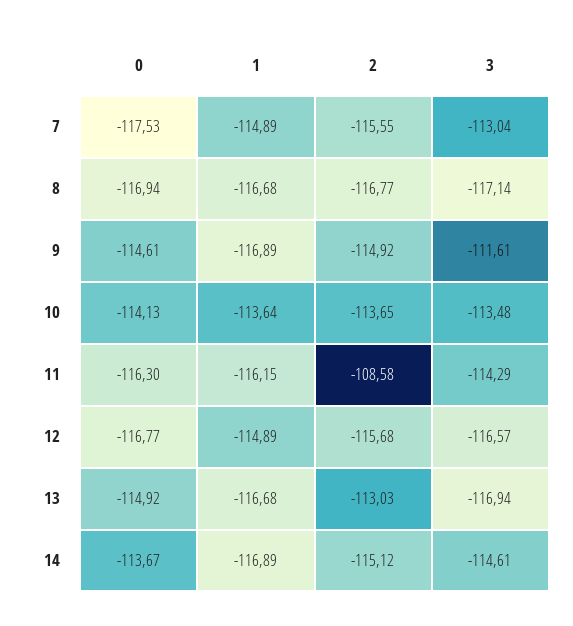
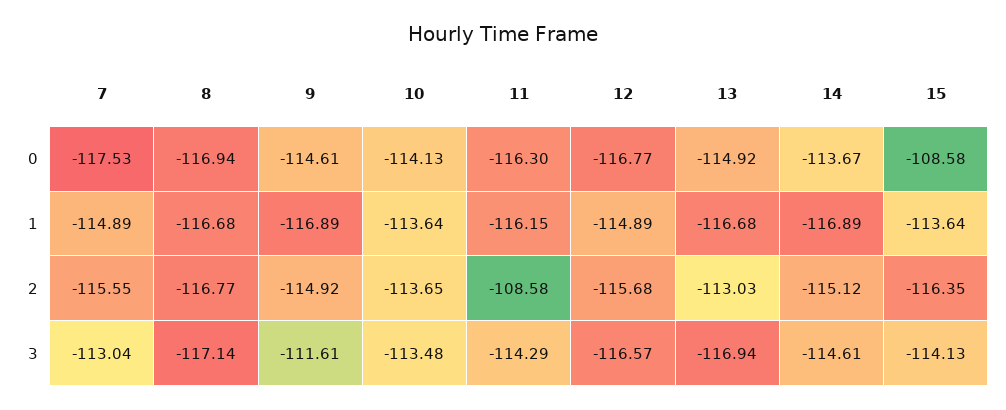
0, 15: none -> -108.58
1, 15: none -> -113.64
2, 15: none -> -116.35
3, 15: none -> -114.13

